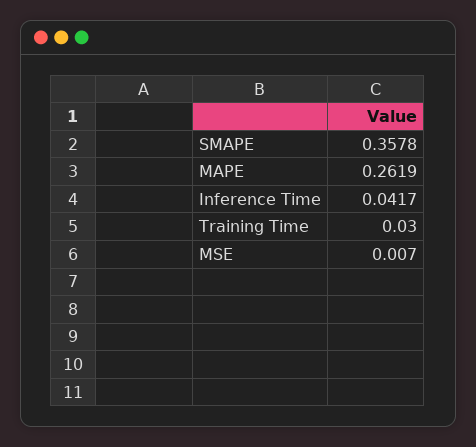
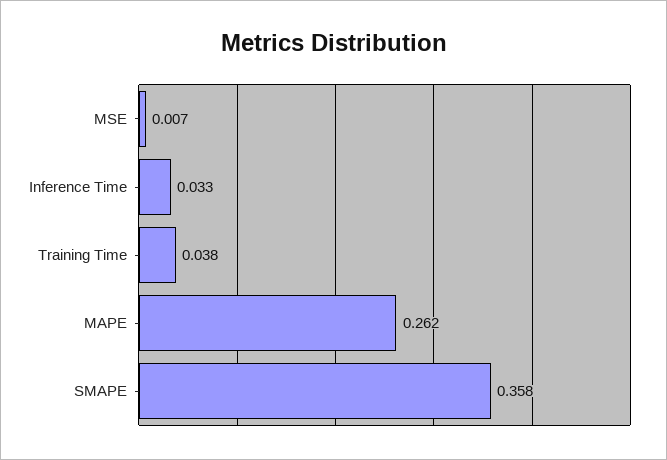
Inference Time: 0.0417 -> 0.033
Training Time: 0.03 -> 0.038

